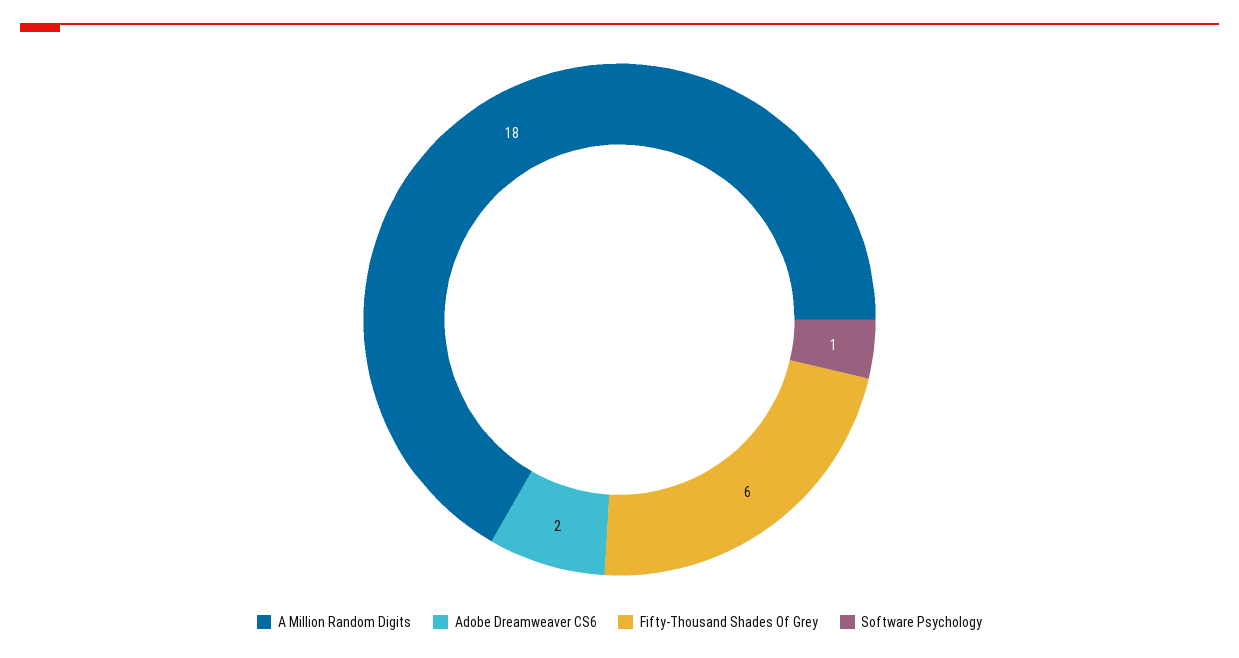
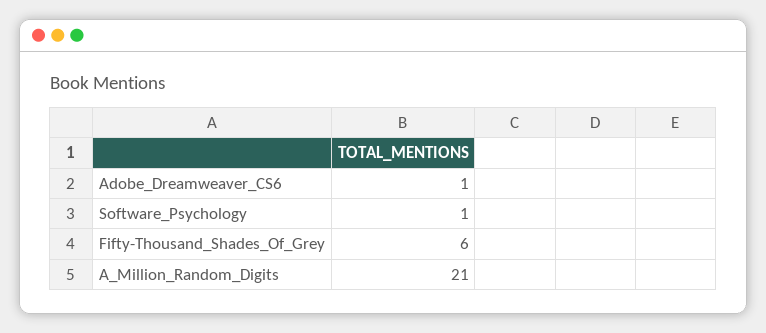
A Million Random Digits: 18 -> 21
Adobe Dreamweaver CS6: 2 -> 1

